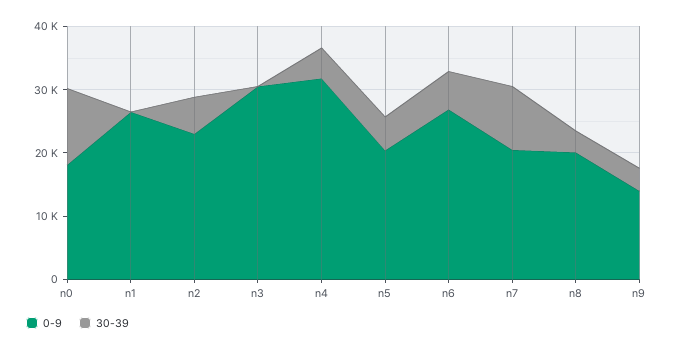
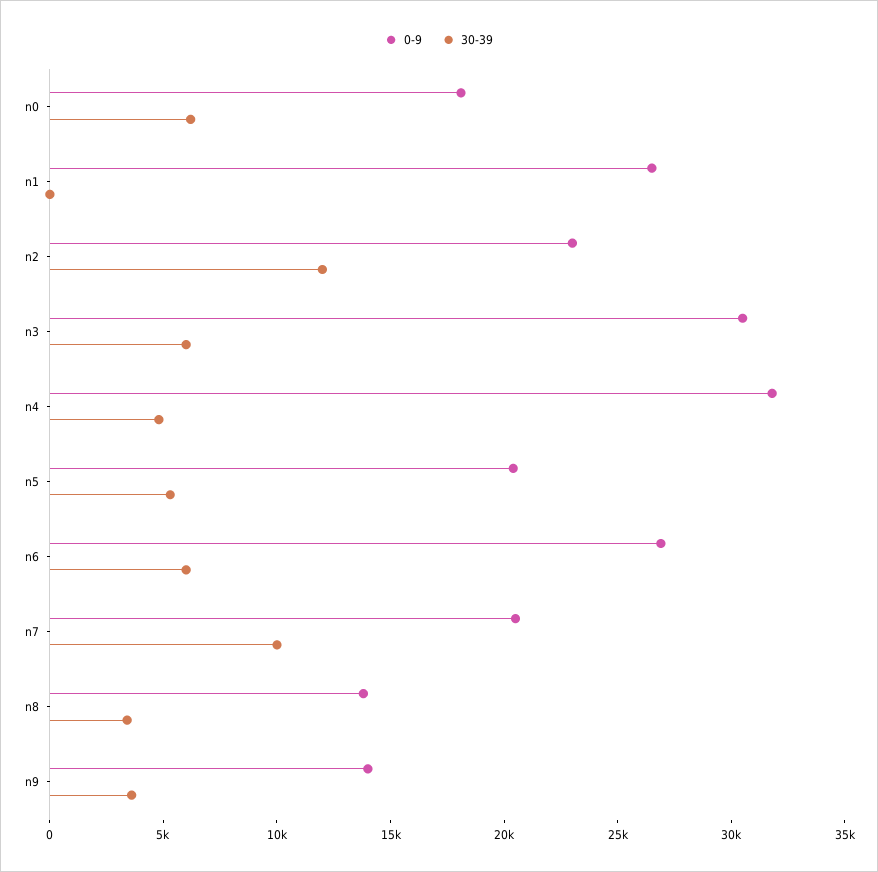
30-39, n0: 12000 -> 6000
30-39, n2: 6000 -> 12000
30-39, n3: 0 -> 6000
0-9, n8: 20000 -> 14000

